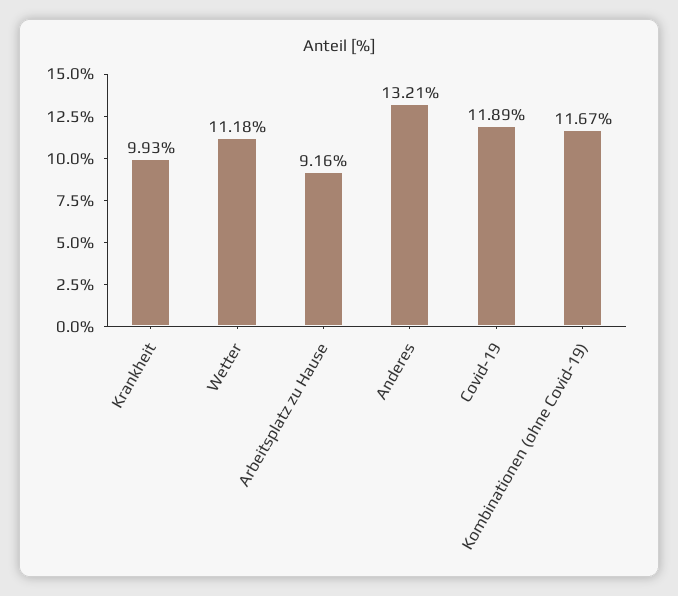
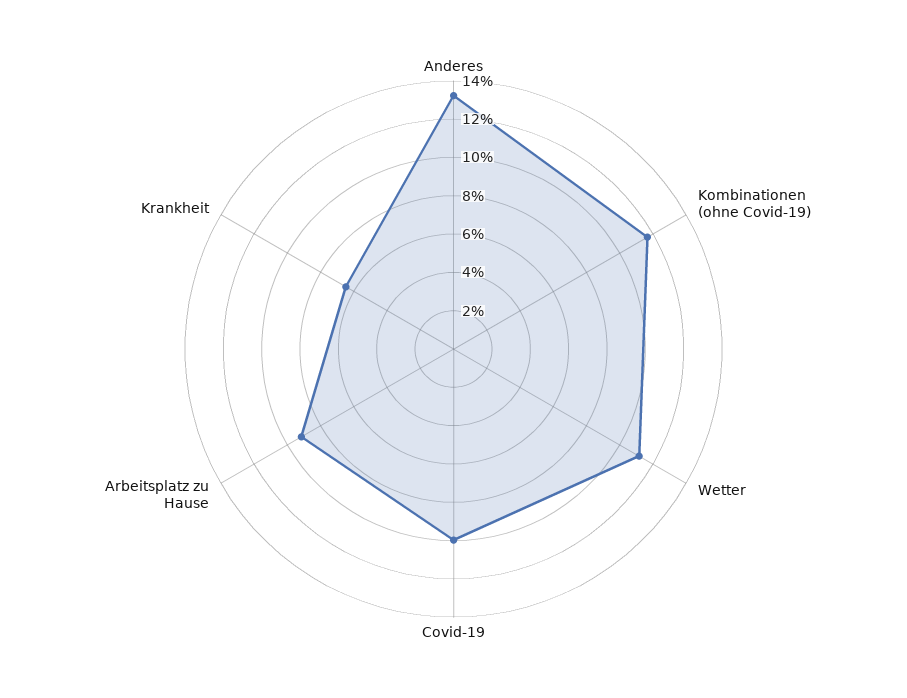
Krankheit: 9.93 -> 6.5
Covid-19: 11.89 -> 10

